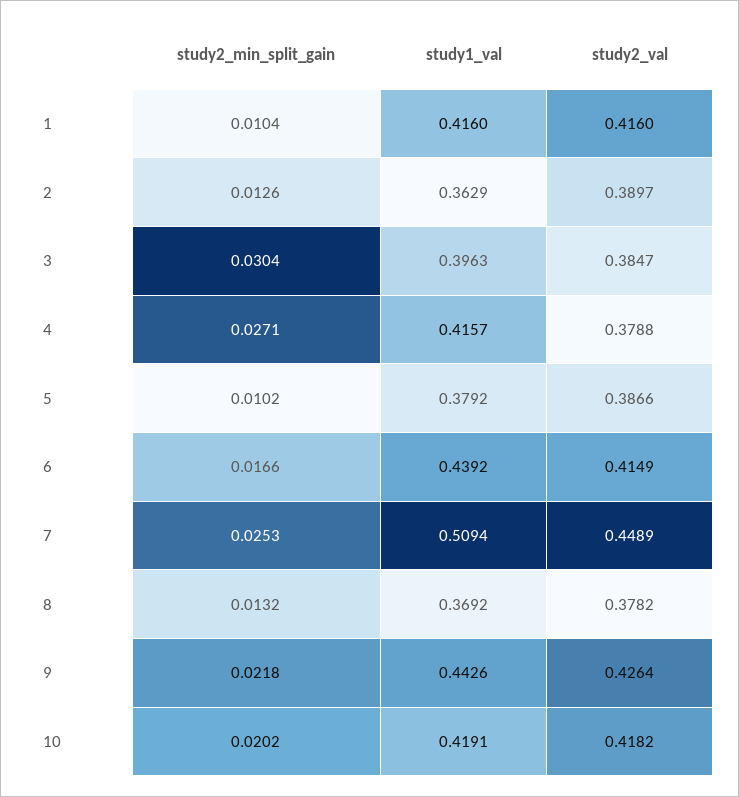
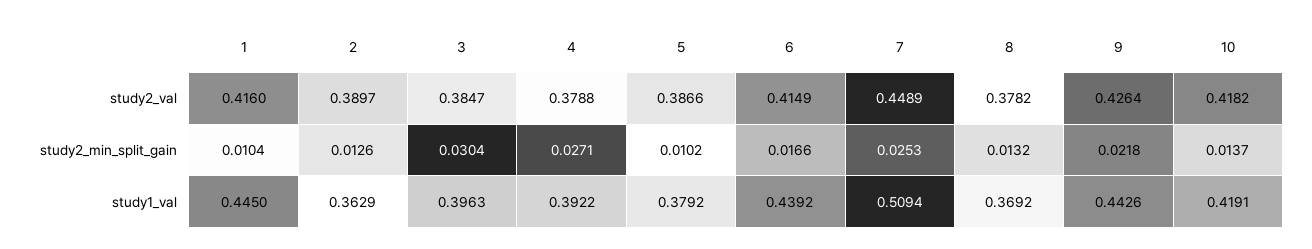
study1_val, 1: 0.416 -> 0.445
study1_val, 4: 0.4157 -> 0.3922
study2_min_split_gain, 10: 0.0202 -> 0.0137

